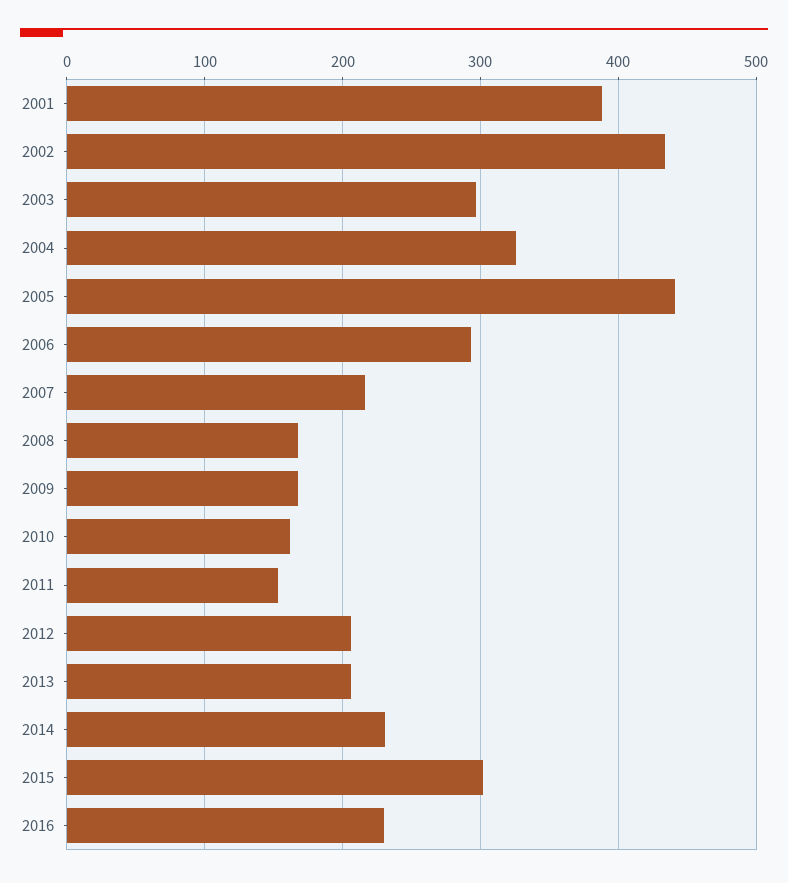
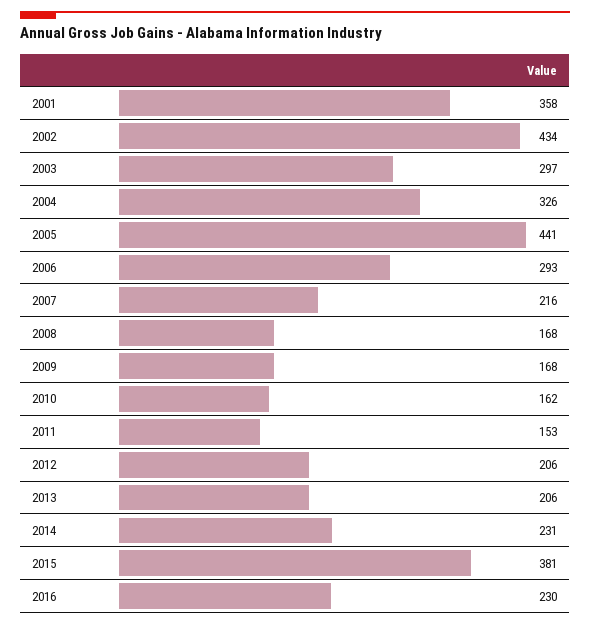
2001: 390 -> 358
2015: 300 -> 381

